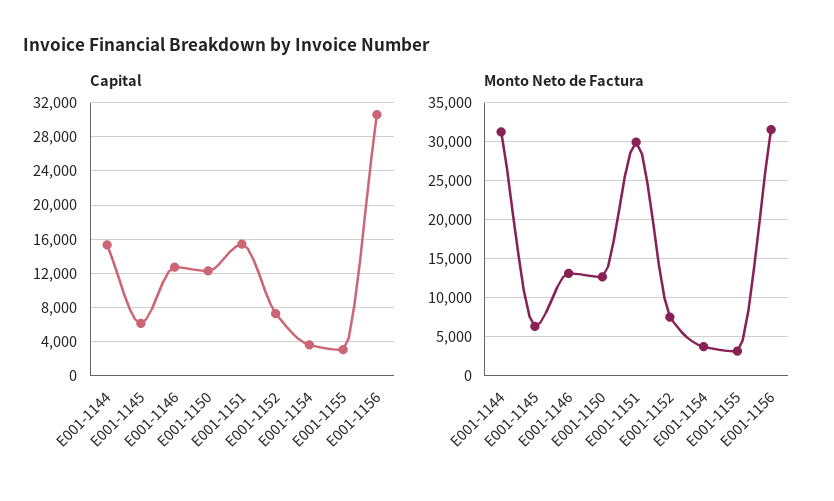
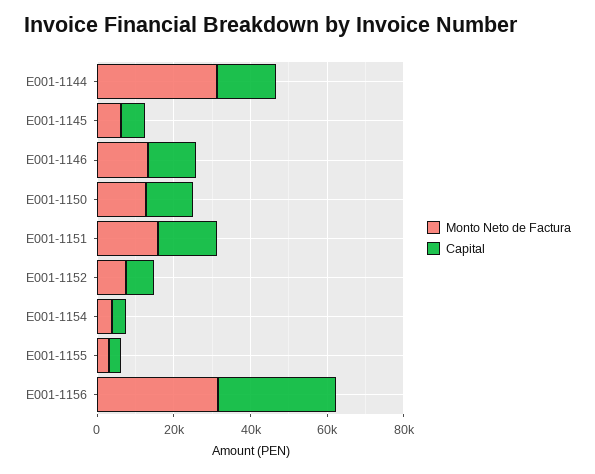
Monto Neto de Factura, E001-1151: 30000 -> 15000

